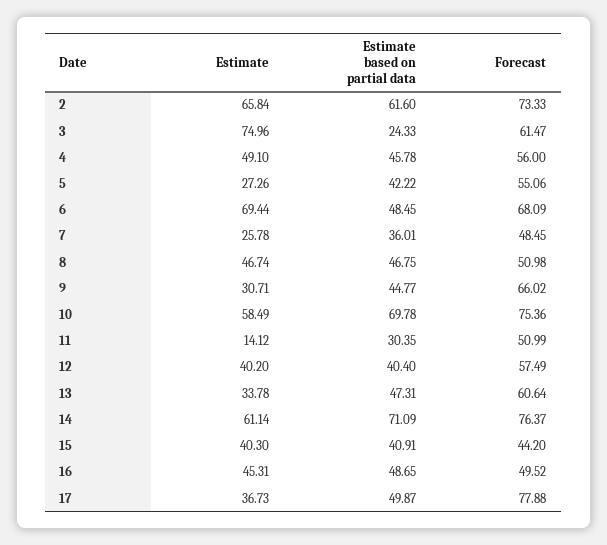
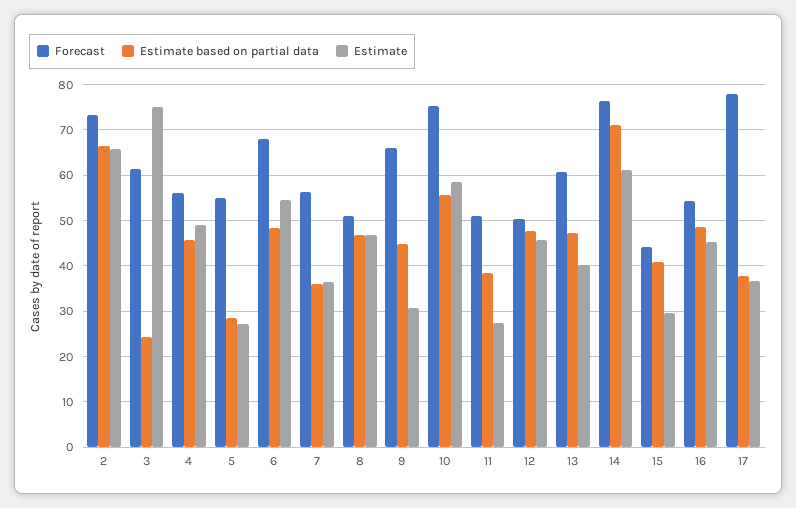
Estimate based on partial data, 2: 61.6 -> 66
Estimate based on partial data, 5: 42.22 -> 28
Estimate, 6: 69.44 -> 54
Estimate, 7: 25.78 -> 36
Forecast, 7: 48.45 -> 56
Estimate based on partial data, 10: 69.78 -> 56
Estimate, 11: 14.12 -> 28
Estimate based on partial data, 11: 30.35 -> 38
Estimate, 12: 40.2 -> 46
Estimate based on partial data, 12: 40.4 -> 48
Forecast, 12: 57.49 -> 50
Estimate, 13: 33.78 -> 40
Estimate, 15: 40.3 -> 30
Forecast, 16: 49.52 -> 54
Estimate based on partial data, 17: 49.87 -> 38

